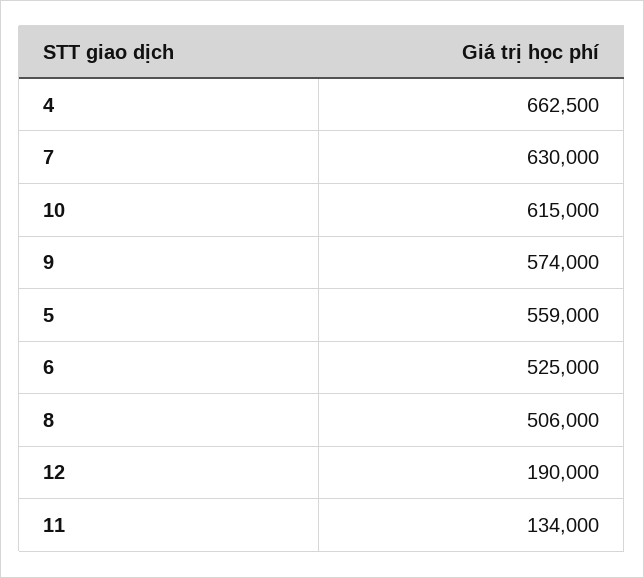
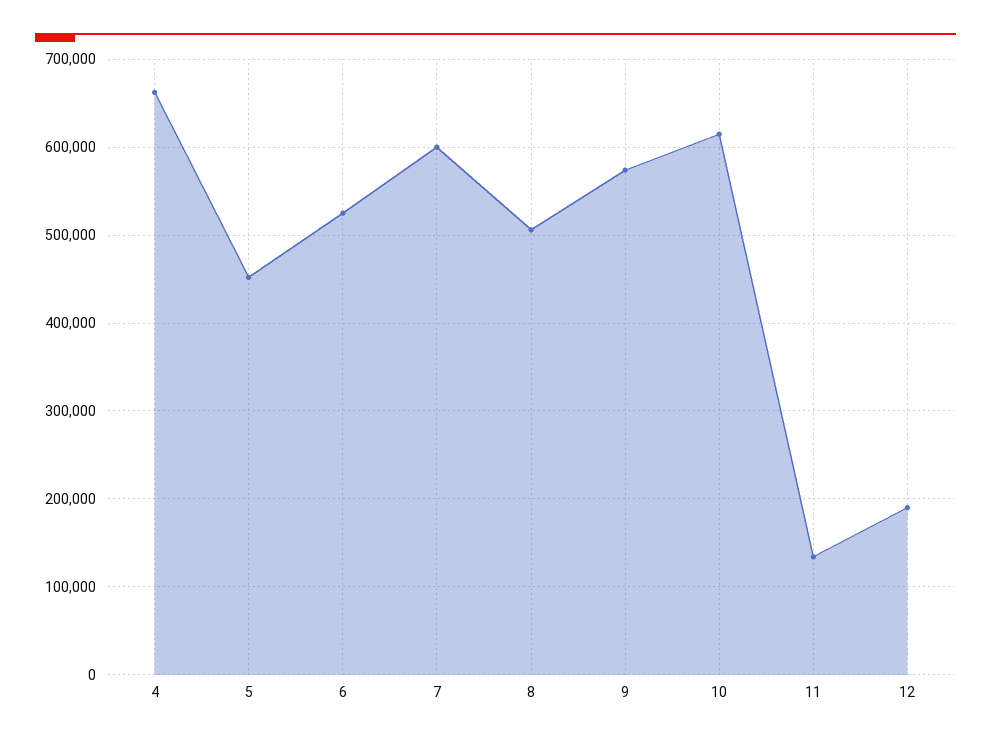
7: 630000 -> 600000
5: 559000 -> 450000

